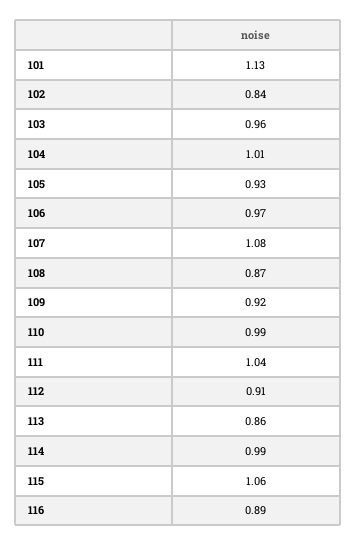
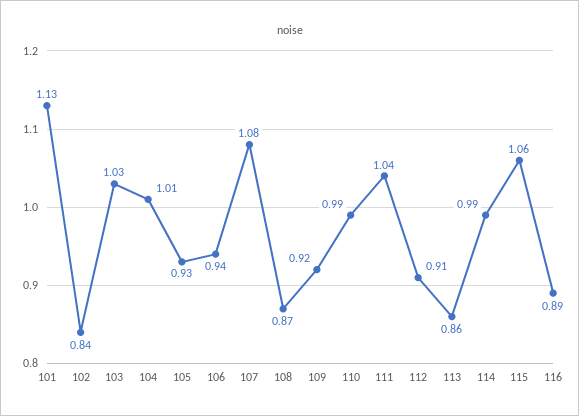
103: 0.96 -> 1.03
106: 0.97 -> 0.94

